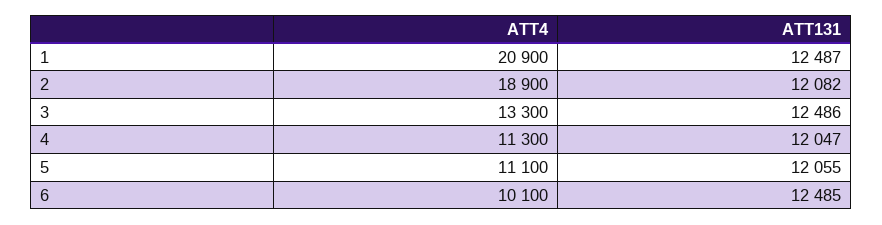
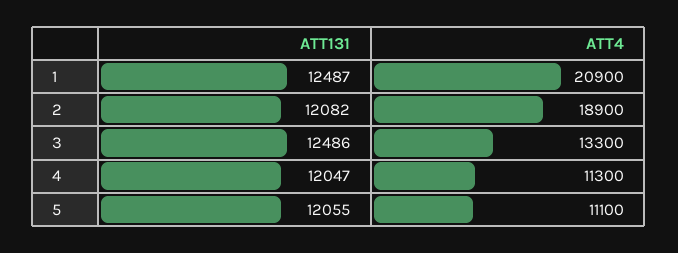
ATT4, 6: 10100 -> none
ATT131, 6: 12485 -> none

